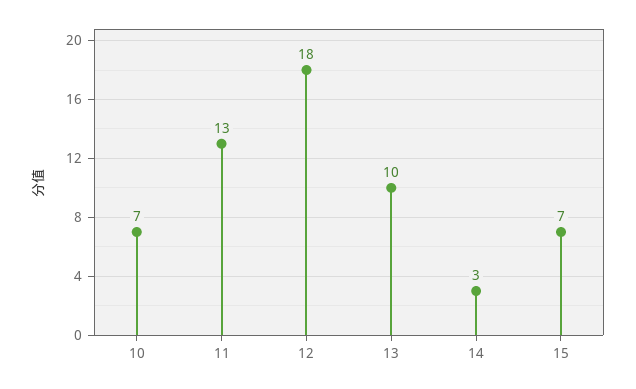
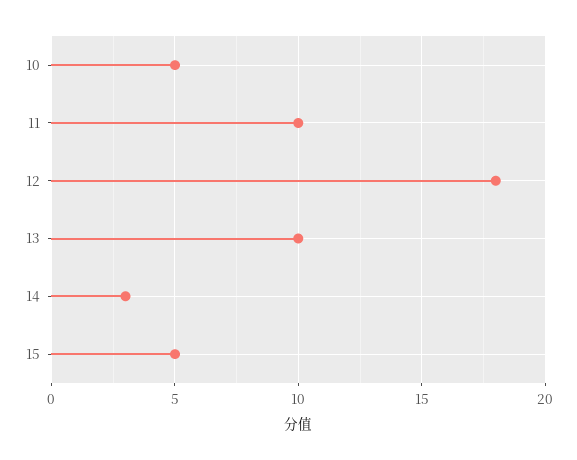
10: 7 -> 5
11: 13 -> 10
15: 7 -> 5

